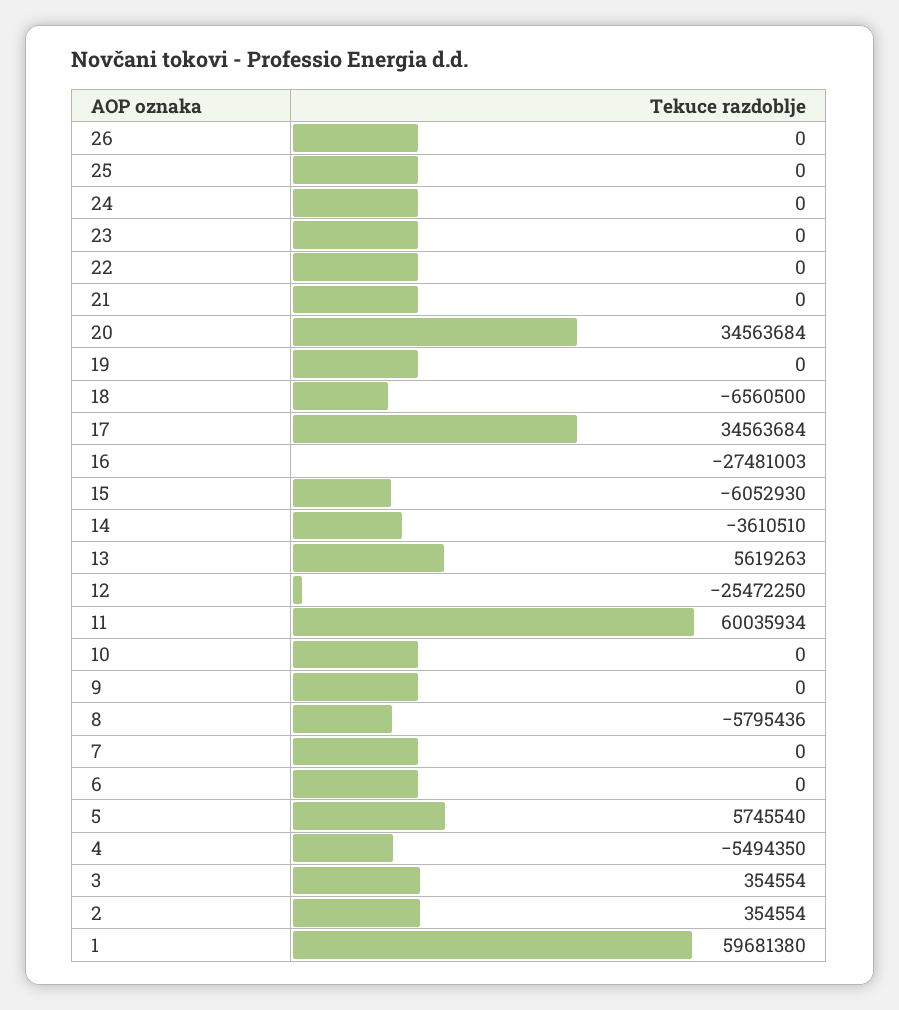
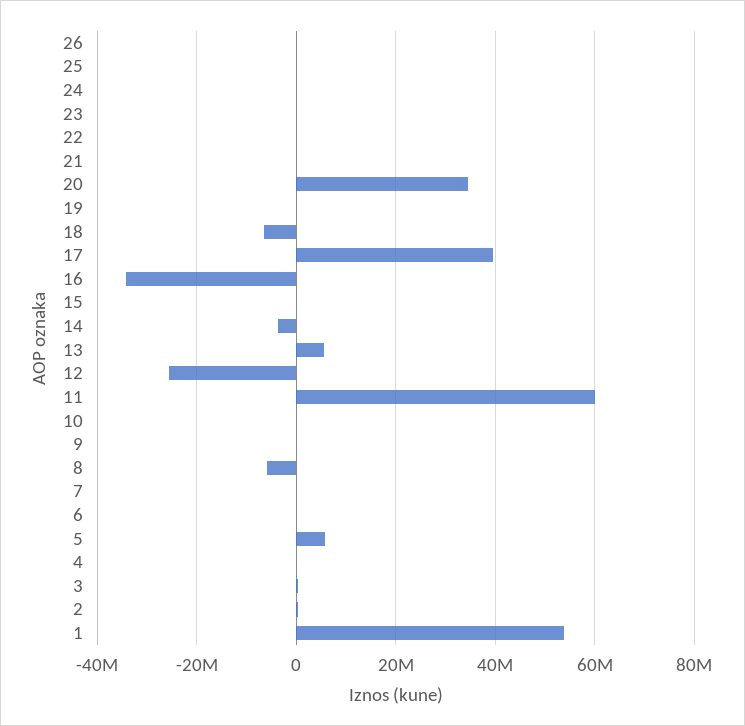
17: 34563684 -> 40000000
16: -27481003 -> -34000000
15: -6052930 -> 0
4: -5494350 -> 0
1: 59681380 -> 54000000

